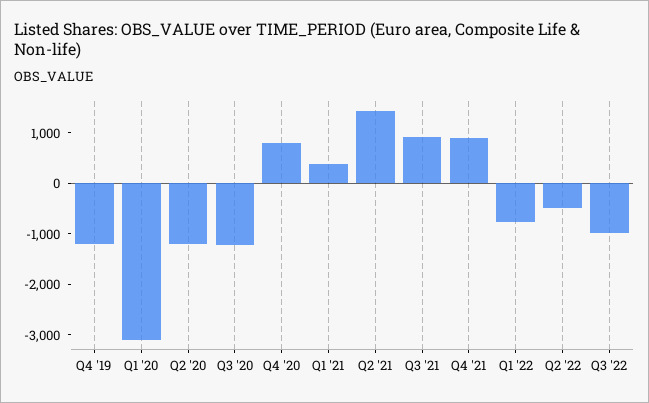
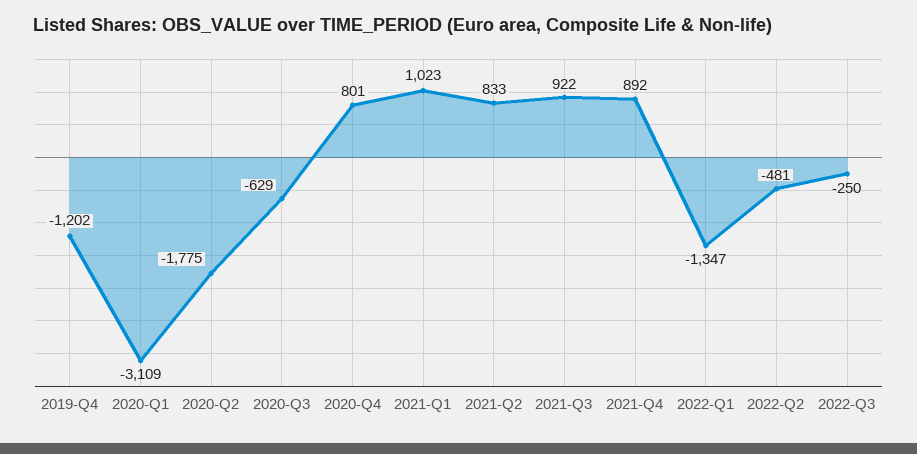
Q2 '20: -1200 -> -1775
Q3 '20: -1200 -> -629
Q1 '21: 400 -> 1023
Q2 '21: 1400 -> 833
Q1 '22: -800 -> -1347
Q3 '22: -1000 -> -250

